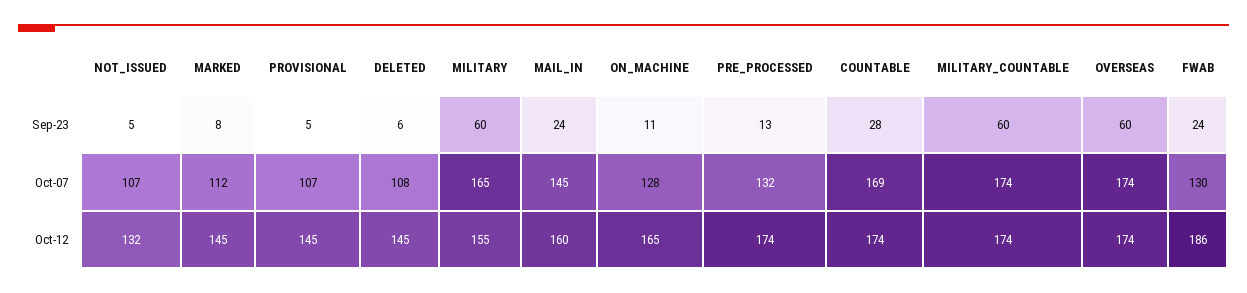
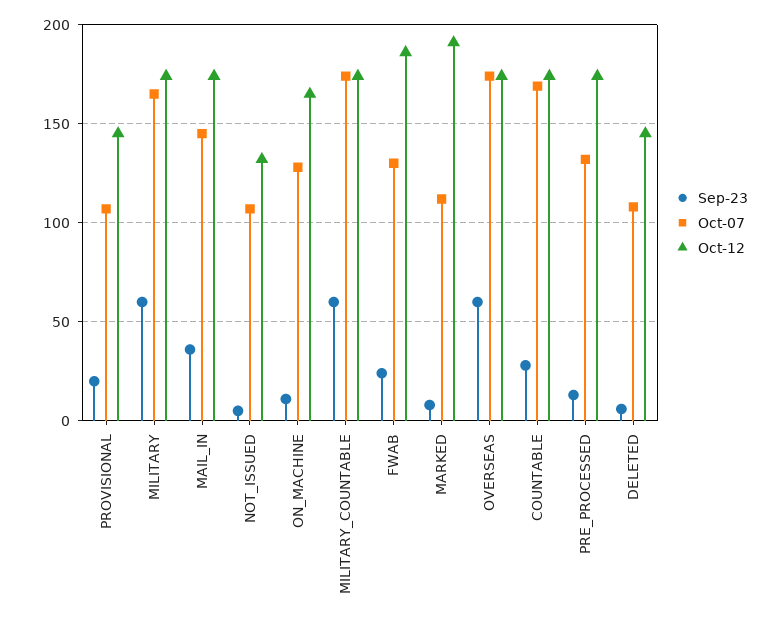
Sep-23, PROVISIONAL: 5 -> 20
Sep-23, MAIL_IN: 24 -> 35
Oct-12, MARKED: 145 -> 190
Oct-12, MILITARY: 155 -> 175
Oct-12, MAIL_IN: 160 -> 175

